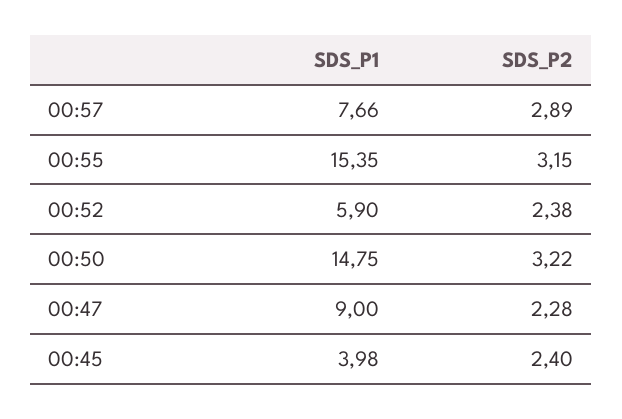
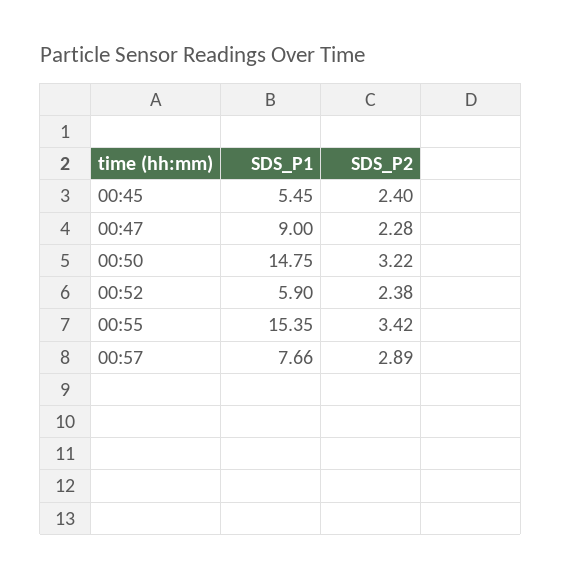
SDS_P2, 00:55: 3.15 -> 3.42
SDS_P1, 00:45: 3.98 -> 5.45

